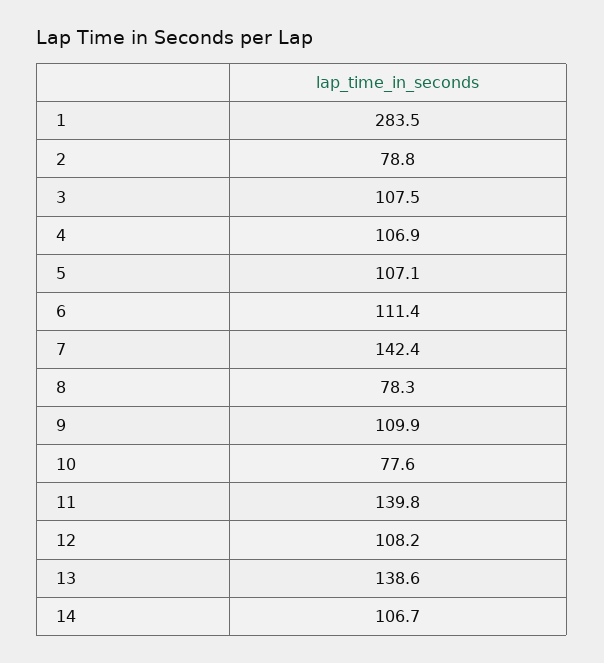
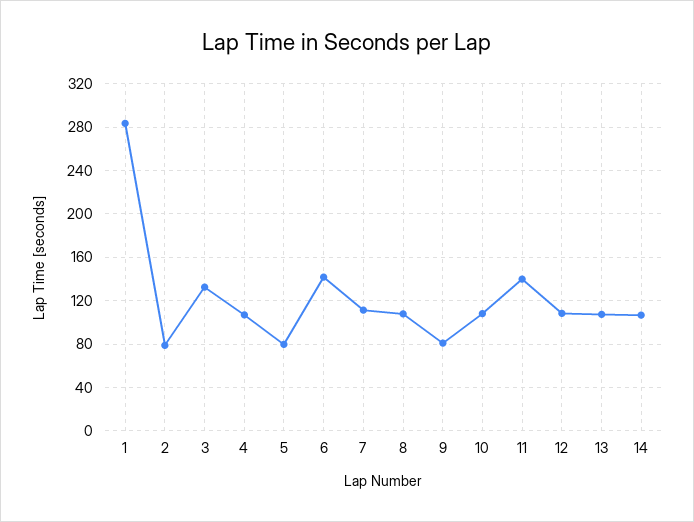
3: 107.5 -> 130
5: 107.1 -> 80
6: 111.4 -> 140
7: 142.4 -> 110
8: 78.3 -> 110
9: 109.9 -> 80
10: 77.6 -> 110
13: 138.6 -> 110

